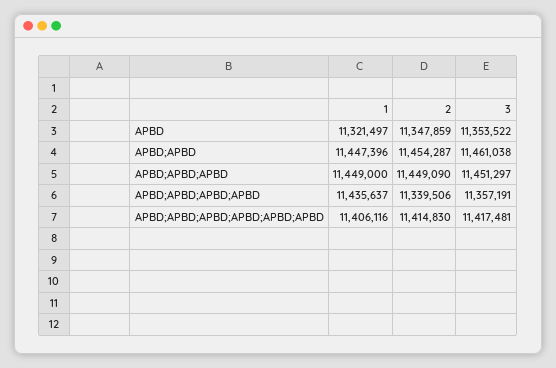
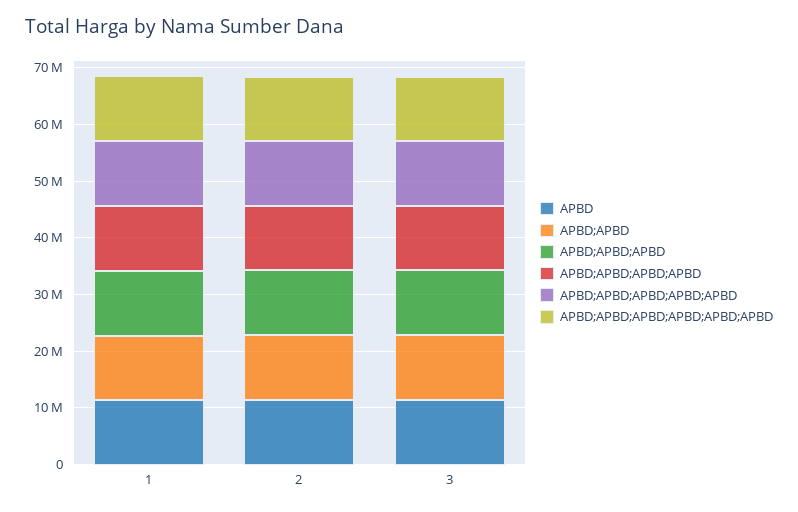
APBD;APBD;APBD;APBD;APBD, 1: none -> 12000000
APBD;APBD;APBD;APBD;APBD, 2: none -> 12000000
APBD;APBD;APBD;APBD;APBD, 3: none -> 12000000

